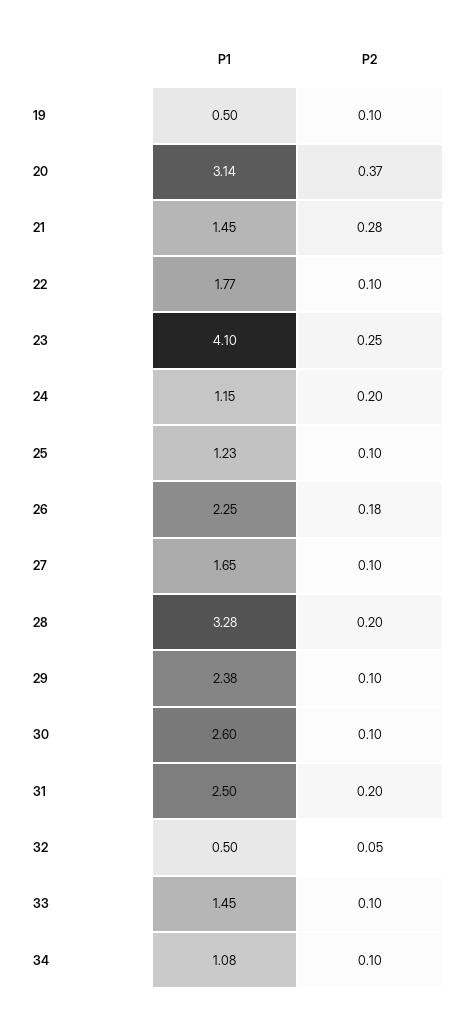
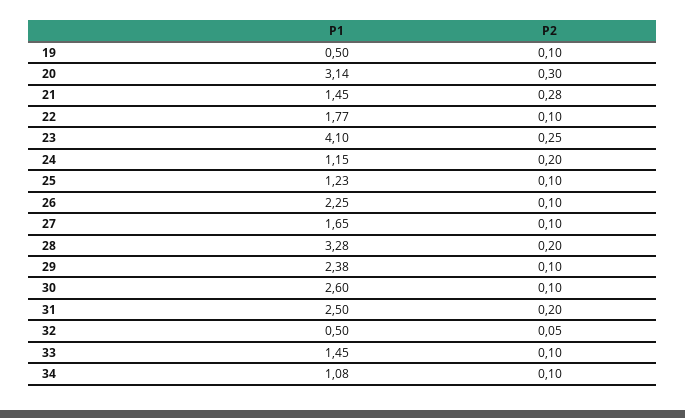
P2, 20: 0.37 -> 0.3
P2, 26: 0.18 -> 0.1

